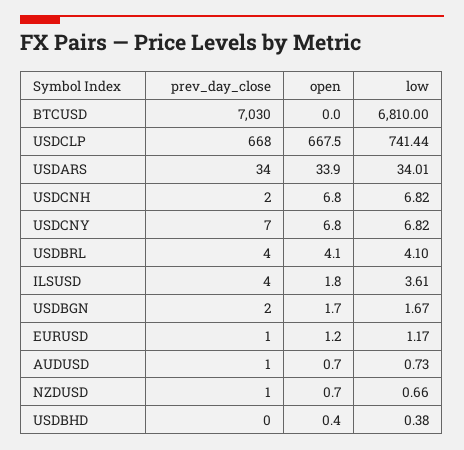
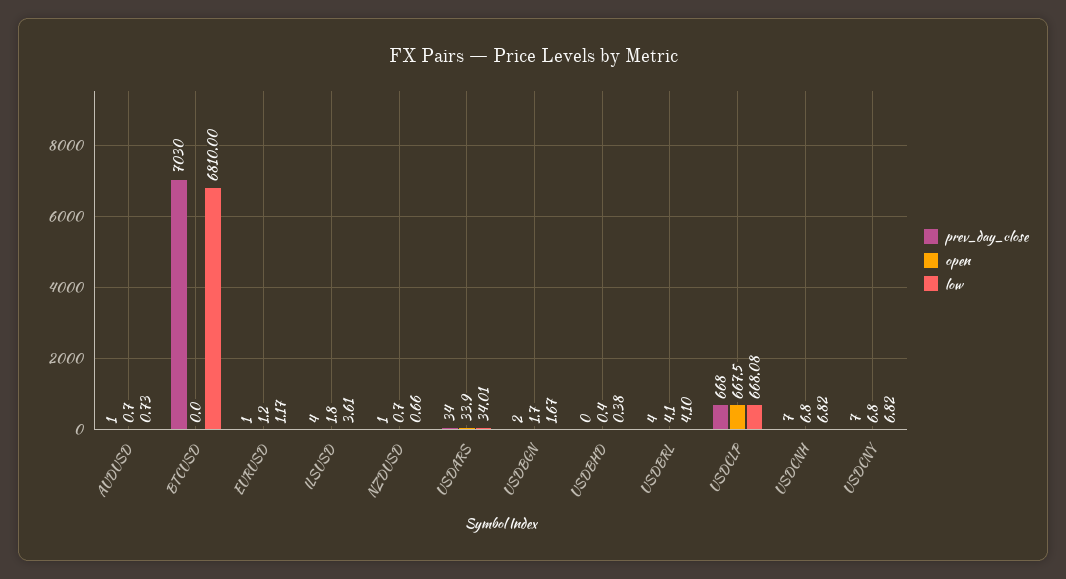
low, USDCLP: 741.44 -> 668.08
prev_day_close, USDCNH: 2 -> 7

